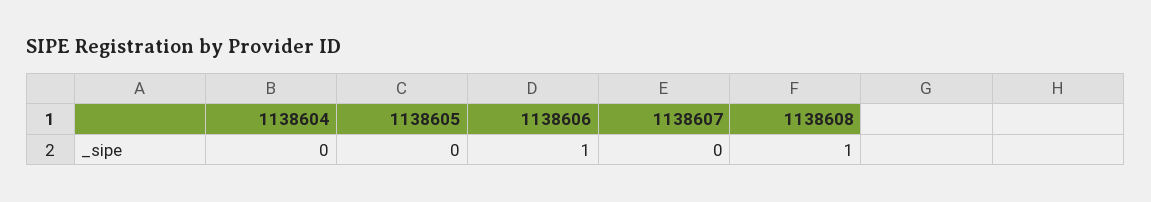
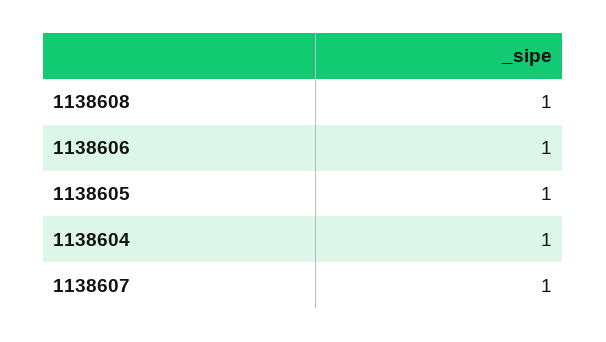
1138604: 0 -> 1
1138605: 0 -> 1
1138607: 0 -> 1

